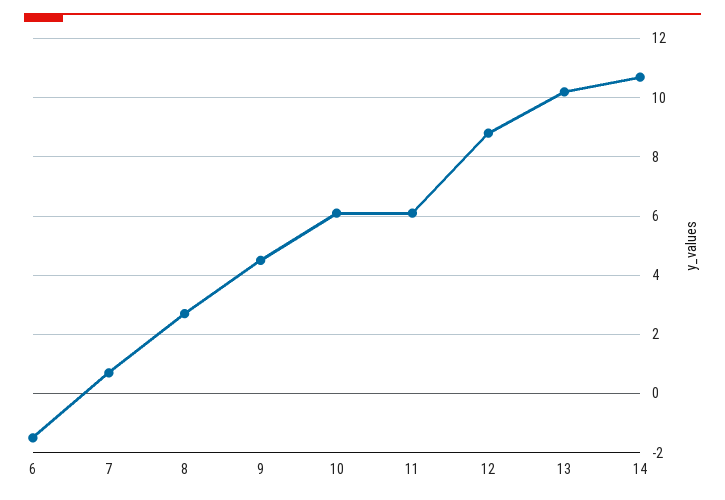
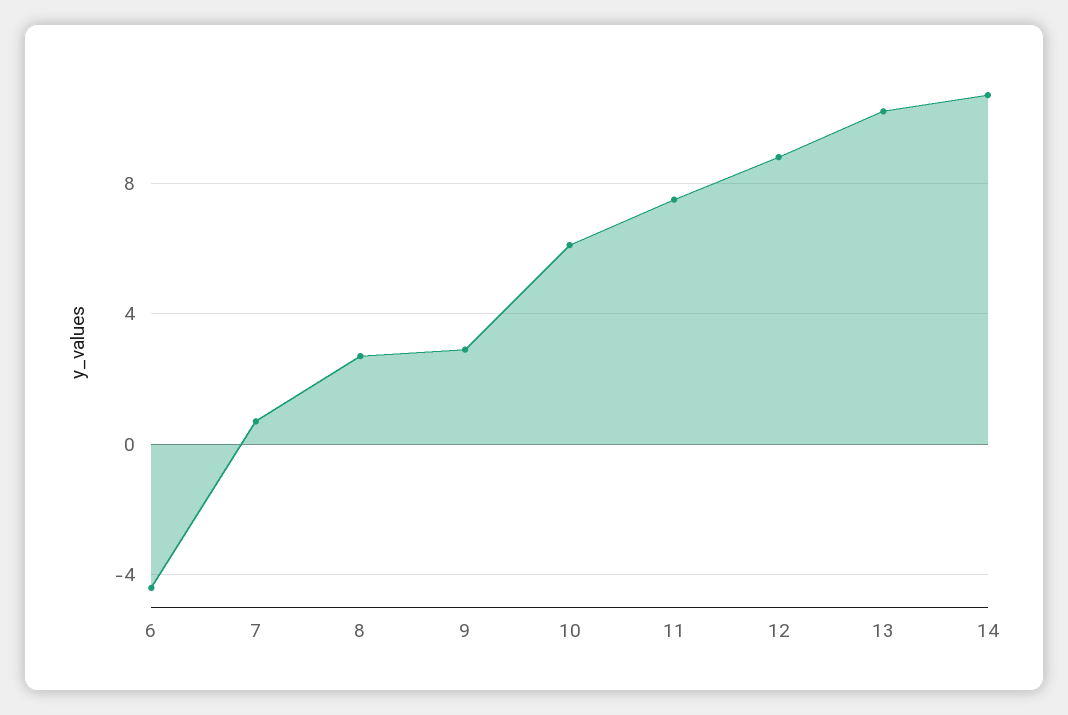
6: -1.5 -> -4.5
9: 4.5 -> 3
11: 6 -> 7.5

